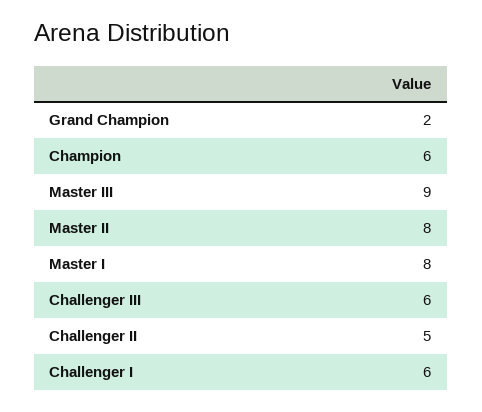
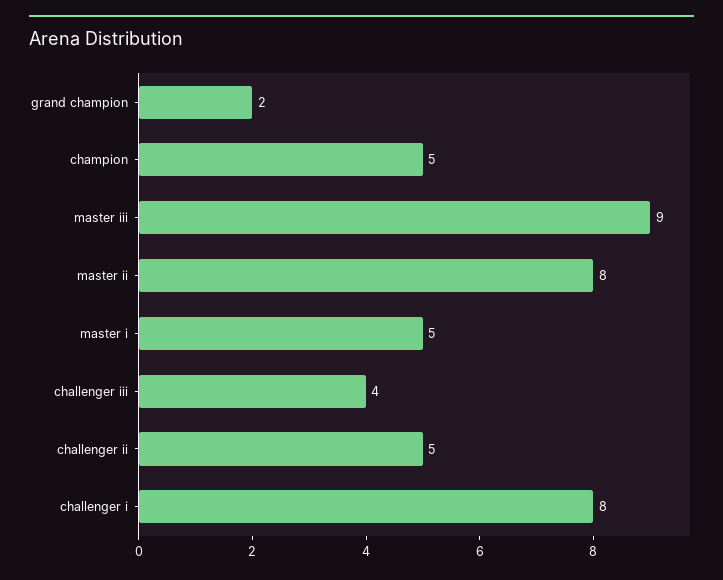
Champion: 6 -> 5
Master I: 8 -> 5
Challenger III: 6 -> 4
Challenger I: 6 -> 8

